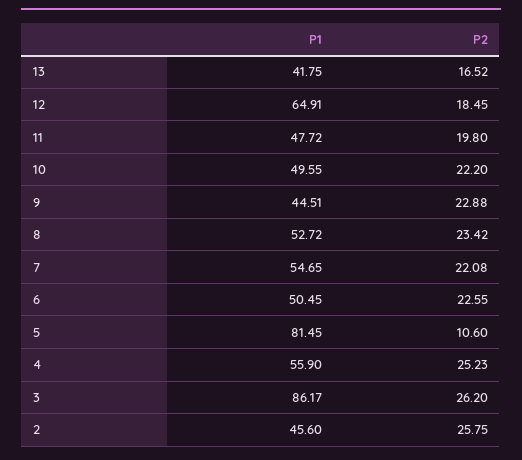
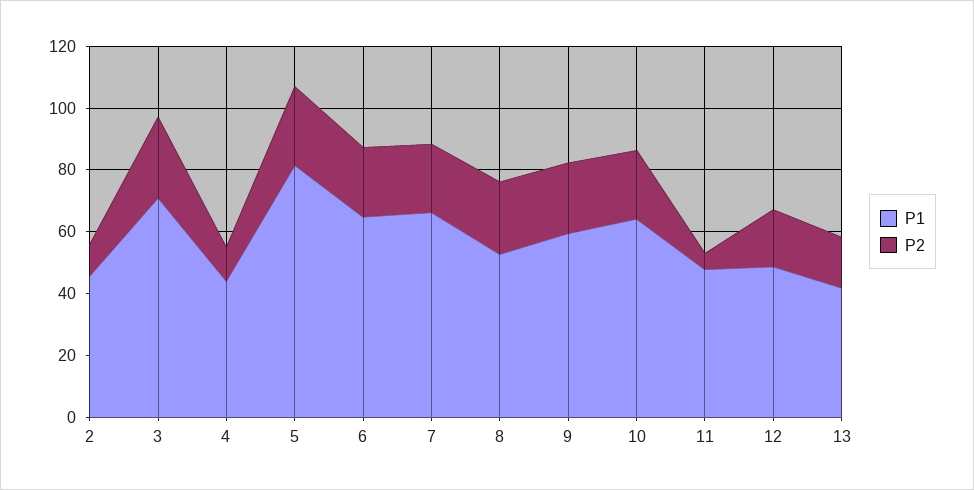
P1, 12: 64.91 -> 50
P2, 11: 19.8 -> 5
P1, 10: 49.55 -> 65
P1, 9: 44.51 -> 60
P1, 7: 54.65 -> 65
P1, 6: 50.45 -> 65
P2, 5: 10.6 -> 25
P1, 4: 55.9 -> 45
P2, 4: 25.23 -> 10
P1, 3: 86.17 -> 70
P2, 2: 25.75 -> 10

